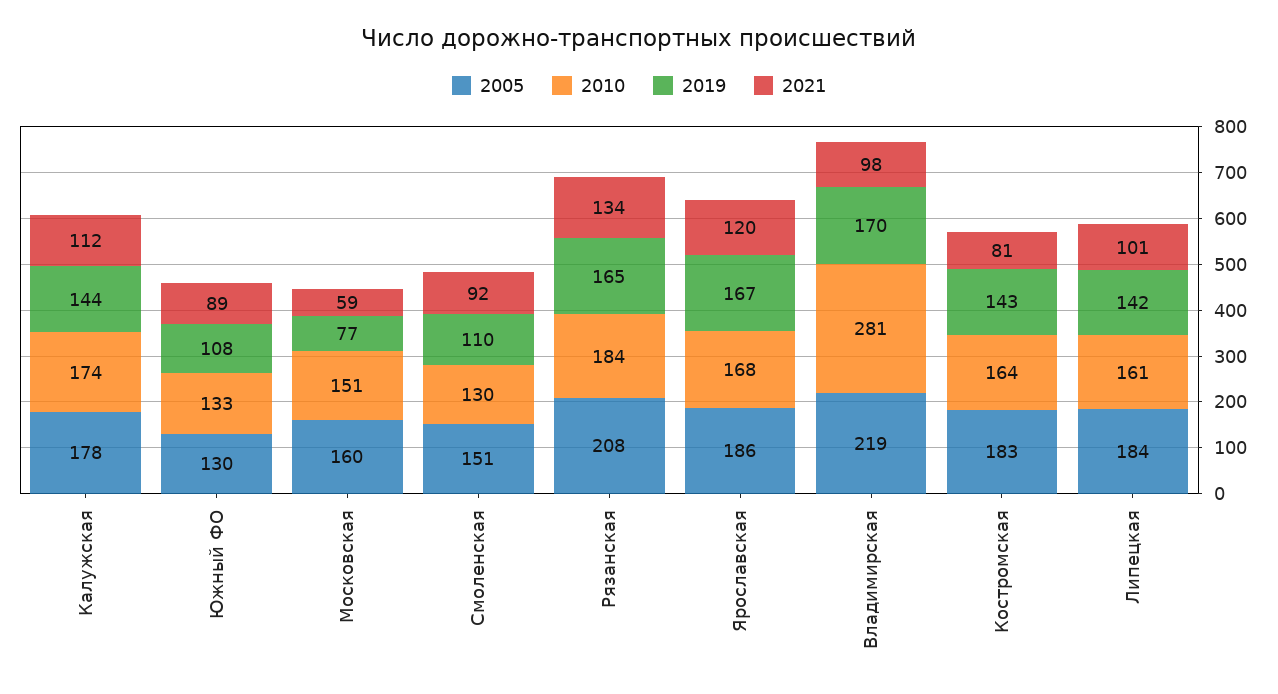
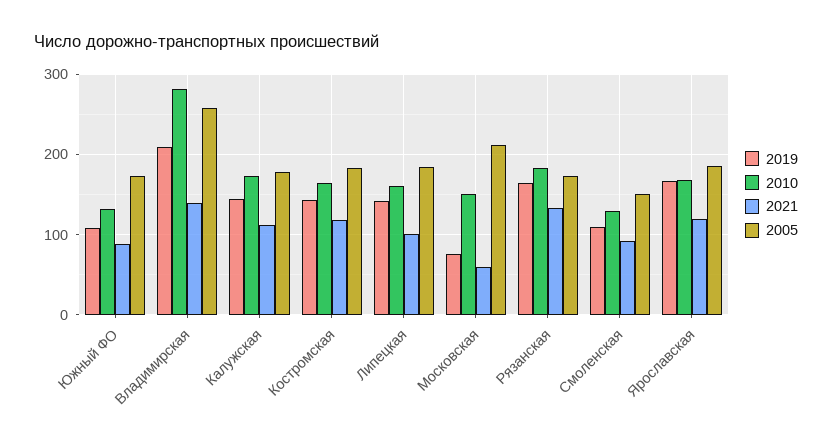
2005, Южный ФО: 130 -> 170
2005, Московская: 160 -> 210
2005, Рязанская: 208 -> 170
2005, Владимирская: 219 -> 260
2019, Владимирская: 170 -> 210
2021, Владимирская: 98 -> 140
2021, Костромская: 81 -> 120

